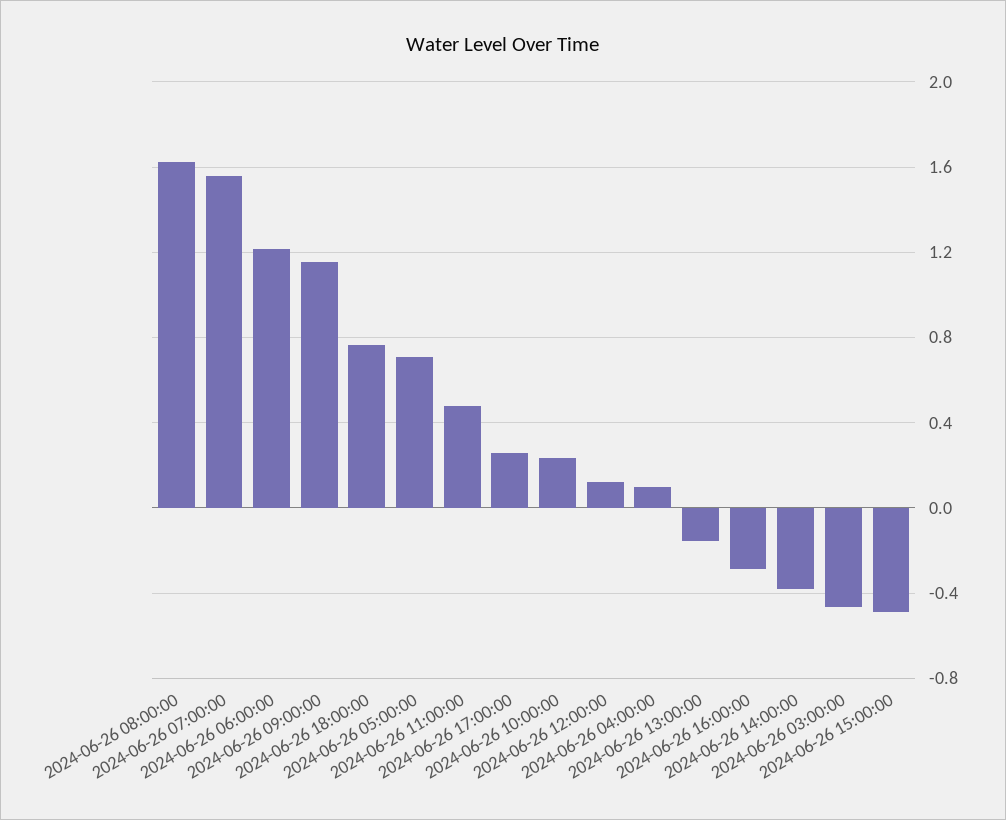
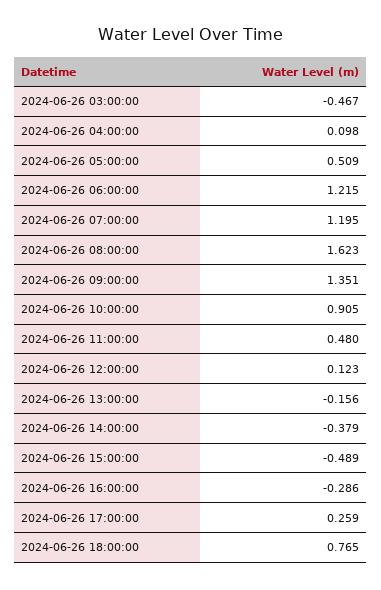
2024-06-26 07:00:00: 1.55 -> 1.195
2024-06-26 09:00:00: 1.15 -> 1.351
2024-06-26 05:00:00: 0.7 -> 0.509
2024-06-26 10:00:00: 0.25 -> 0.905

